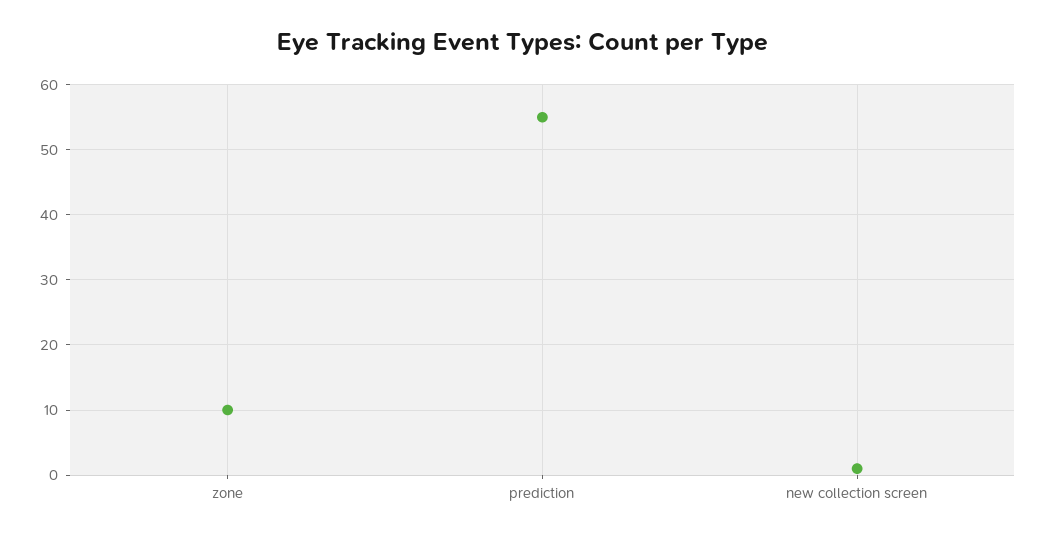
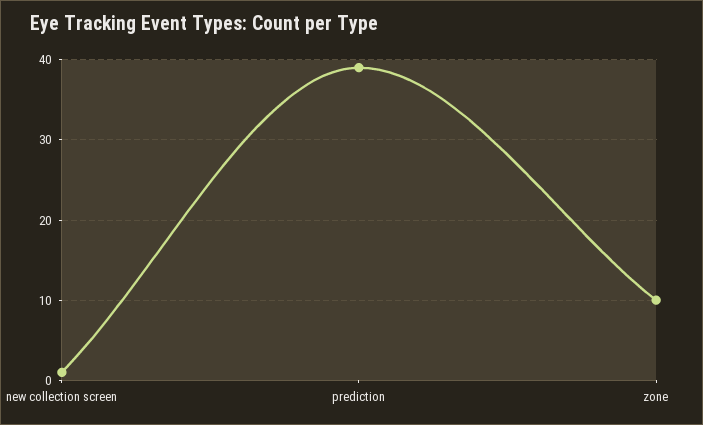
prediction: 55 -> 39

